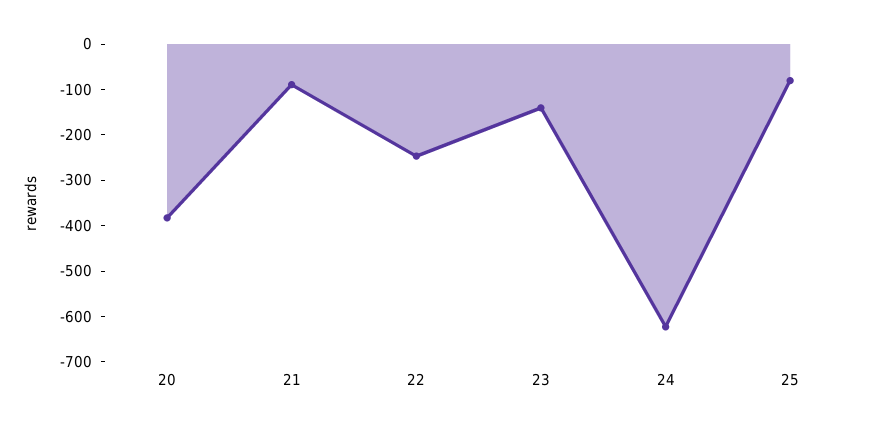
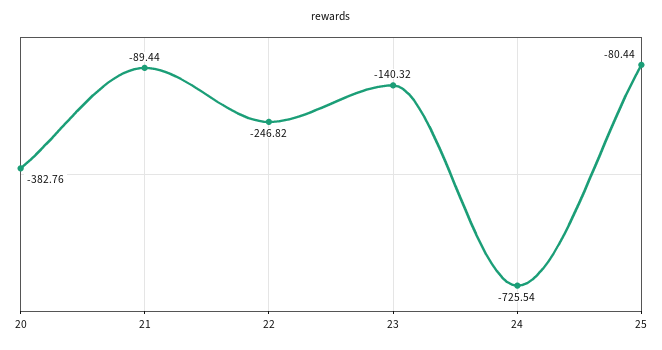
24: -620 -> -725.54

